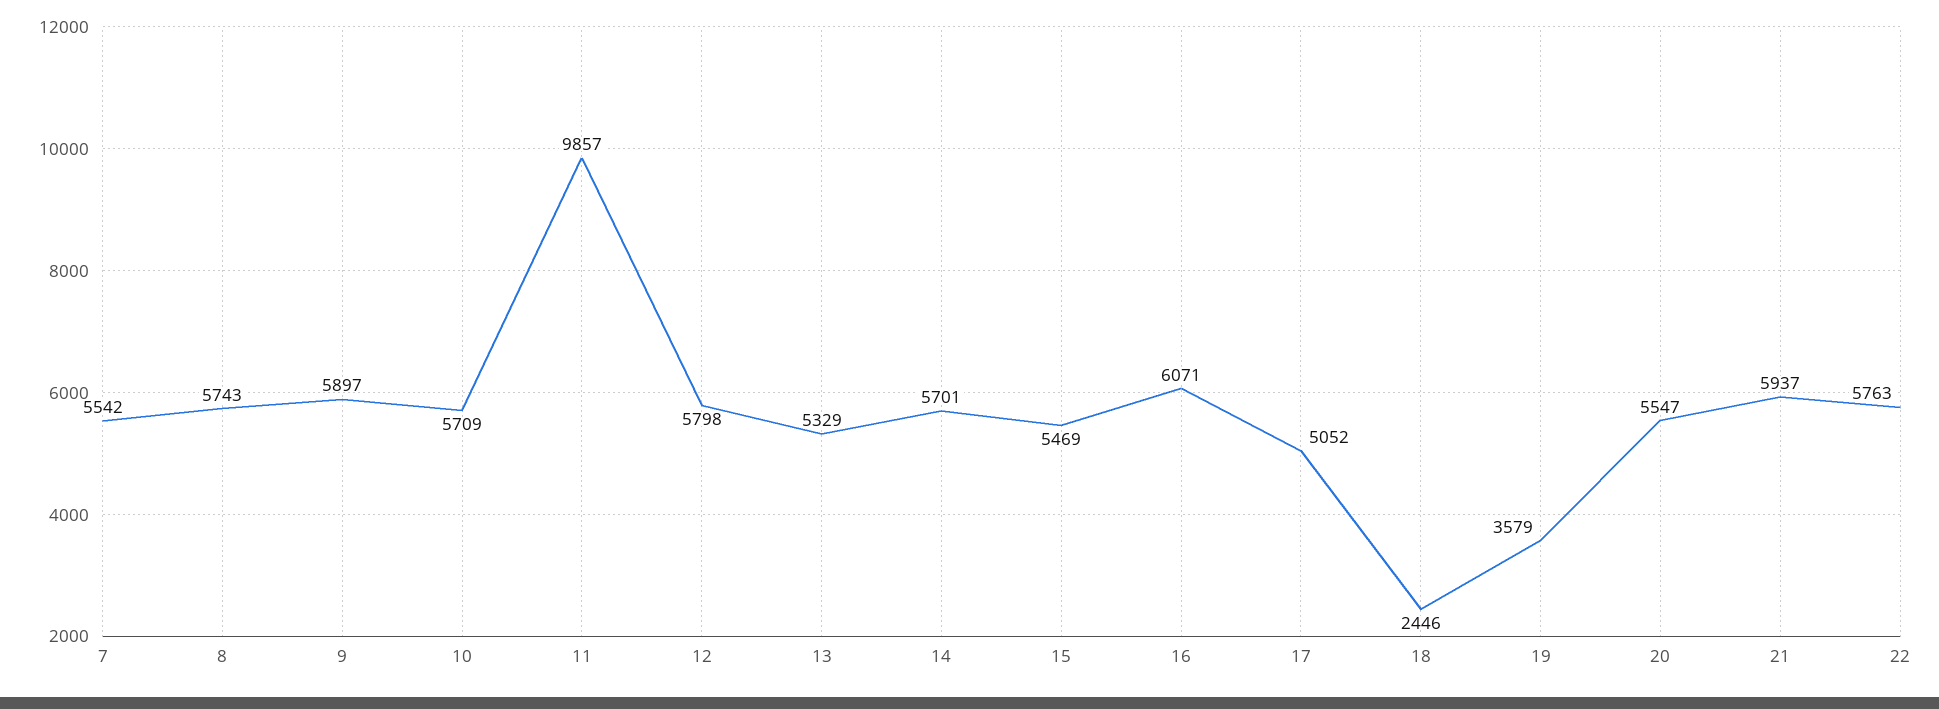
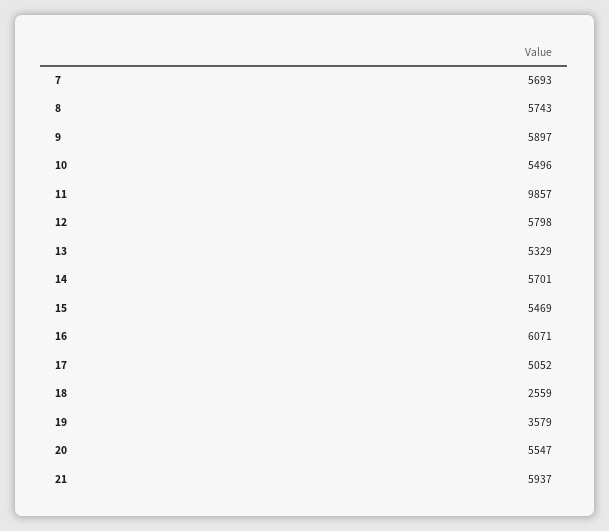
7: 5542 -> 5693
10: 5709 -> 5496
18: 2446 -> 2559
22: 5763 -> none

